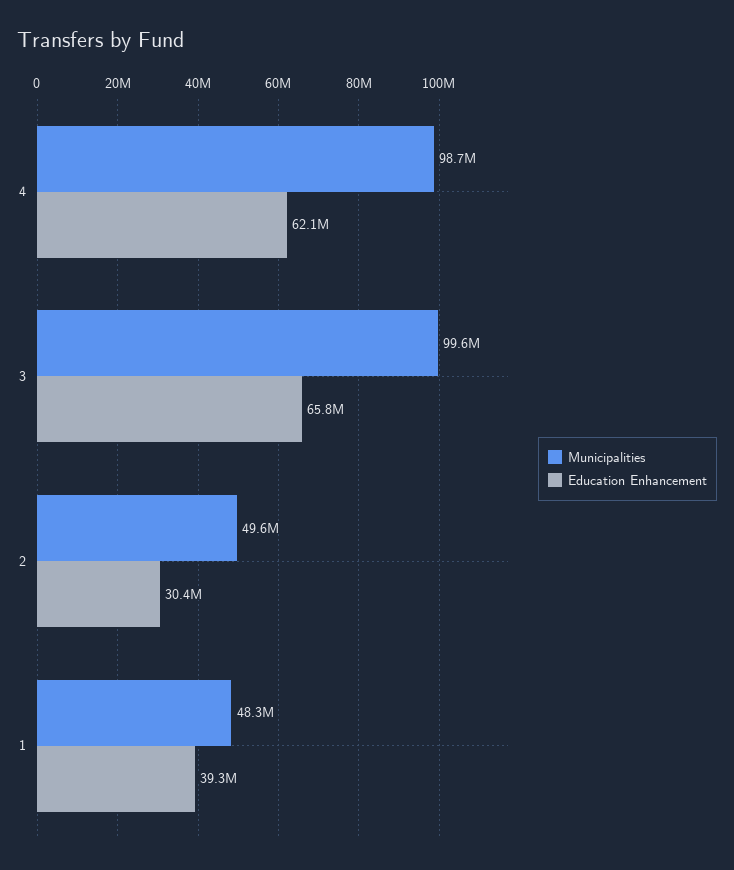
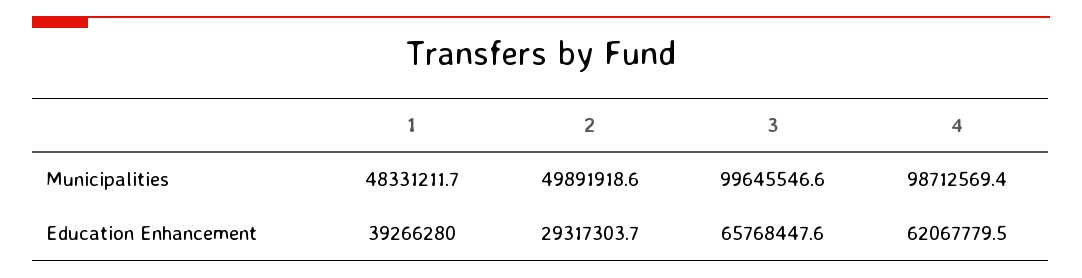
Municipalities, 2: 49600000 -> 49891918.6
Education Enhancement, 2: 30400000 -> 29317303.7

